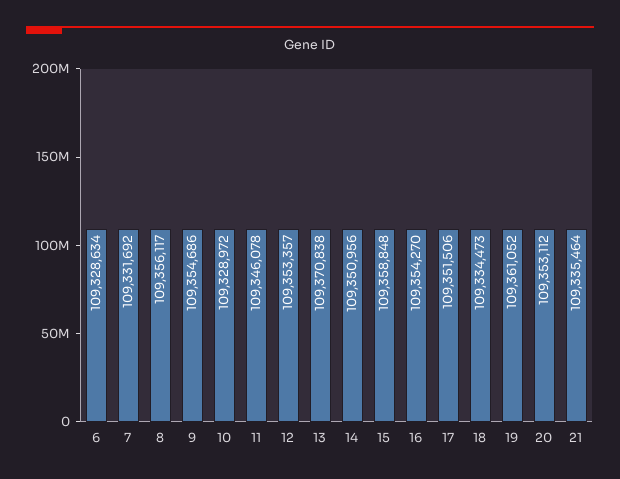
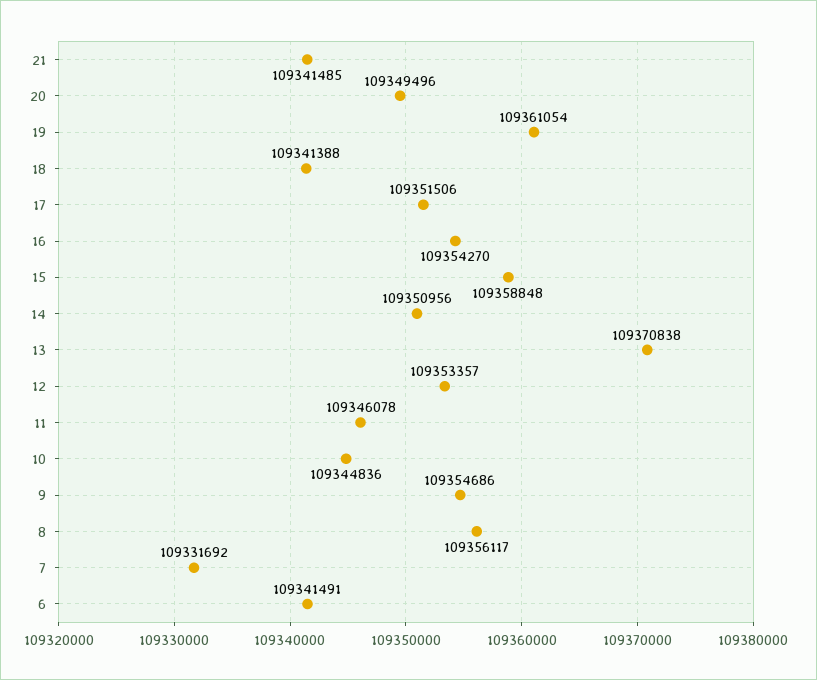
6: 109328634 -> 109341491
10: 109328972 -> 109344836
18: 109334473 -> 109341388
19: 109361052 -> 109361054
20: 109353112 -> 109349496
21: 109335464 -> 109341485

